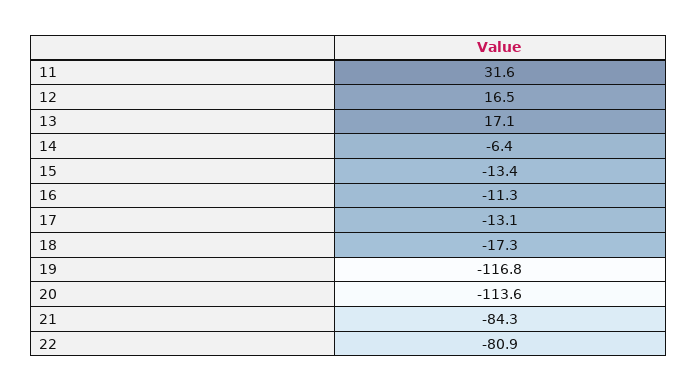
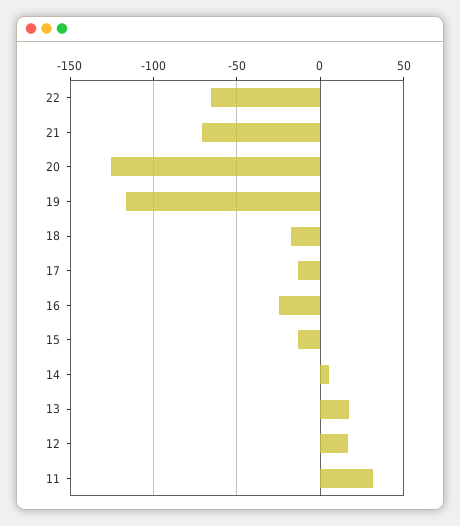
14: -6.4 -> 5
16: -11.3 -> -25
20: -113.6 -> -125
21: -84.3 -> -70
22: -80.9 -> -65

